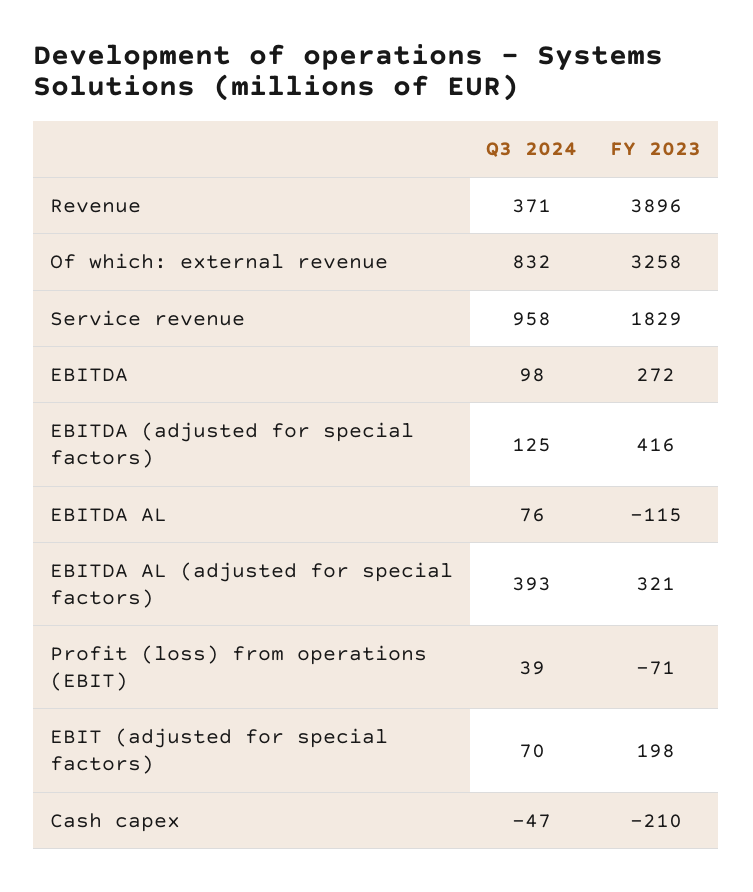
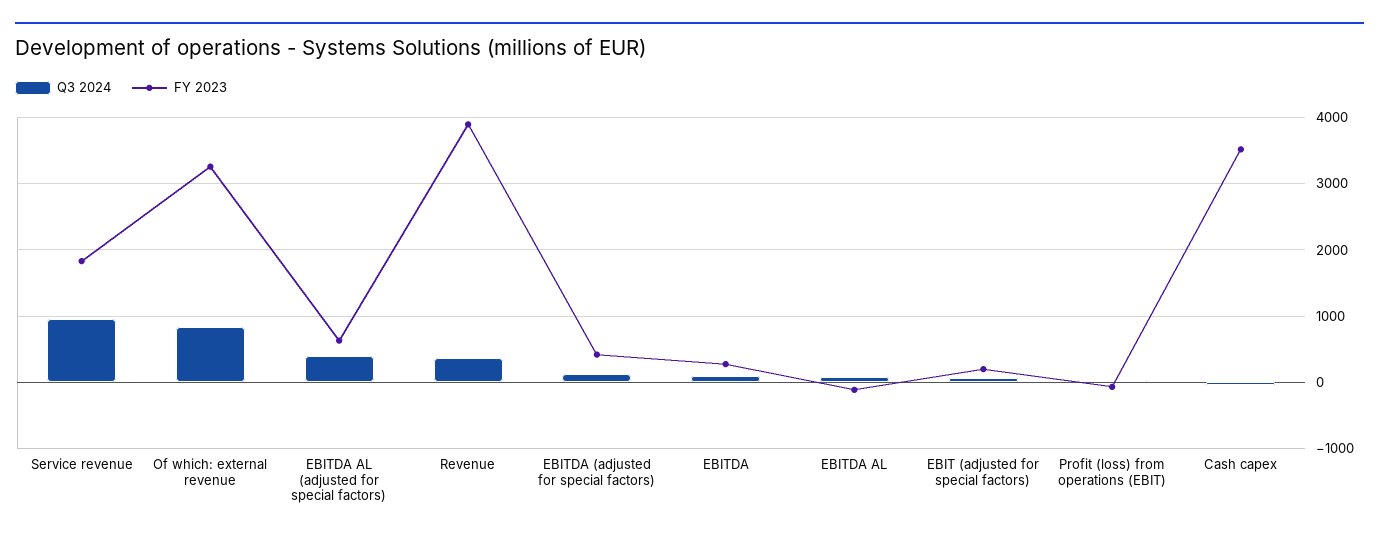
FY 2023, EBITDA AL (adjusted for special factors): 321 -> 600
FY 2023, Cash capex: -210 -> 3500

